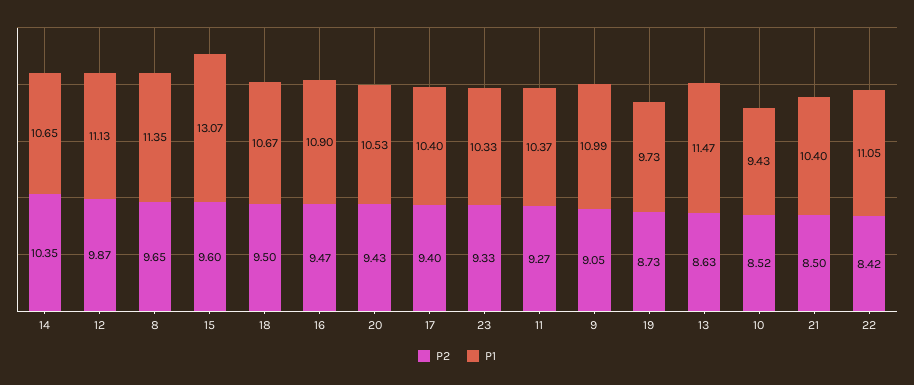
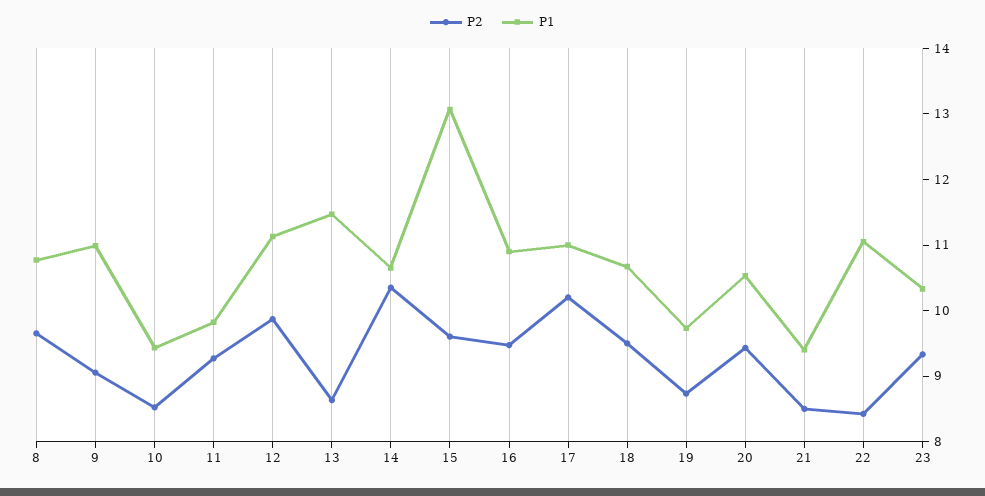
P1, 8: 11.35 -> 10.8
P2, 17: 9.4 -> 10.2
P1, 17: 10.4 -> 11
P1, 11: 10.37 -> 9.8
P1, 21: 10.4 -> 9.4

